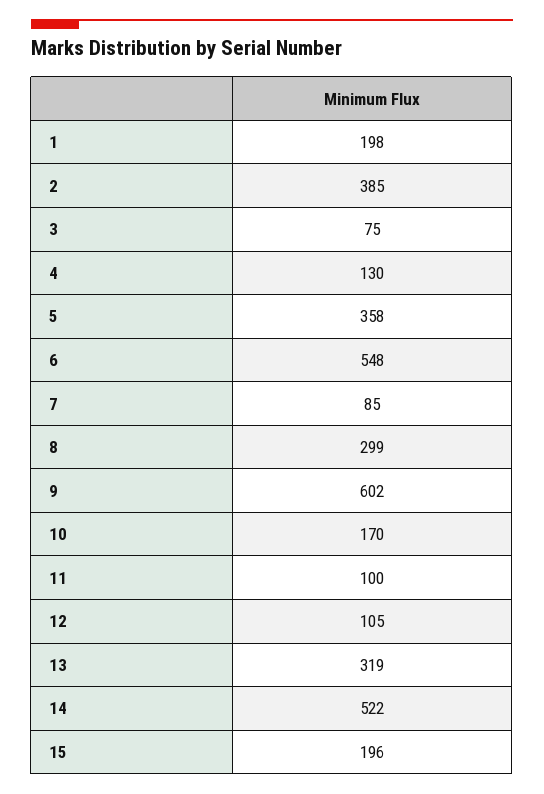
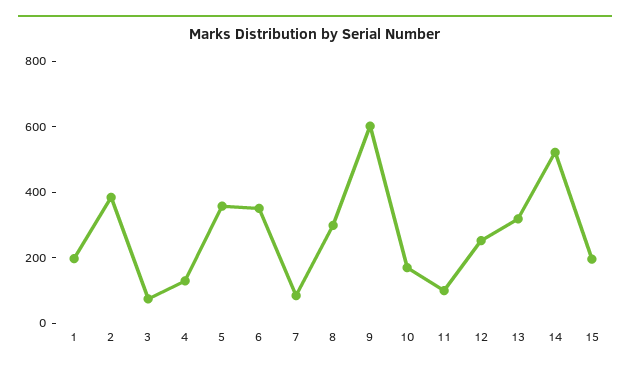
6: 548 -> 350
12: 105 -> 250

